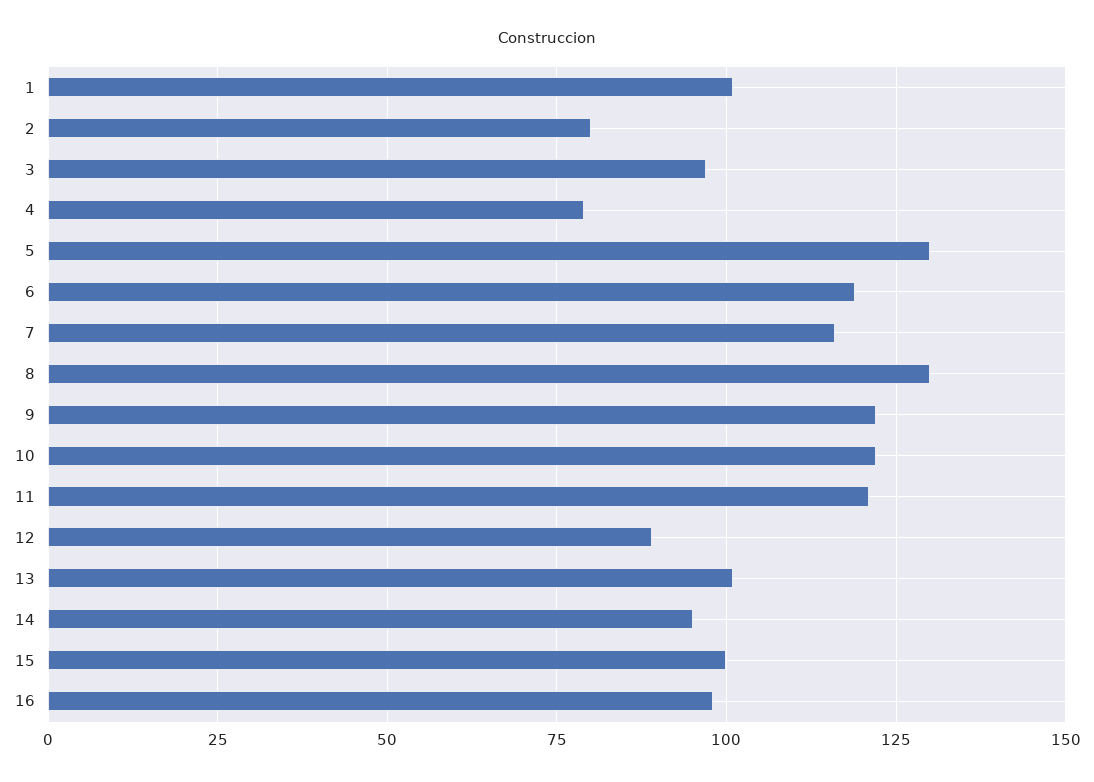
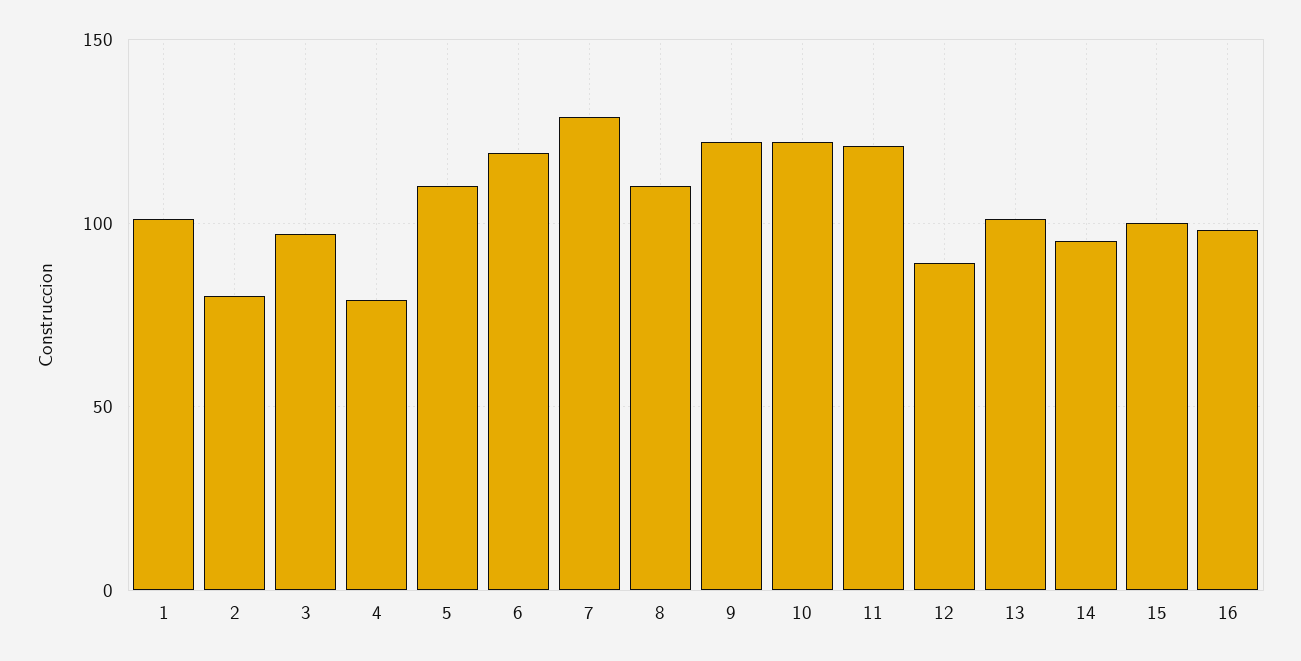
5: 130 -> 110
7: 115 -> 130
8: 130 -> 110

